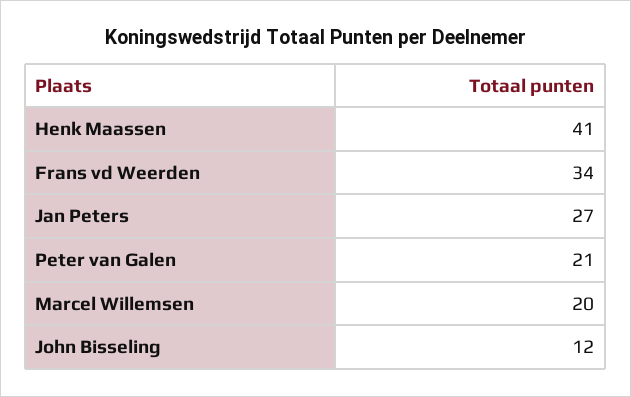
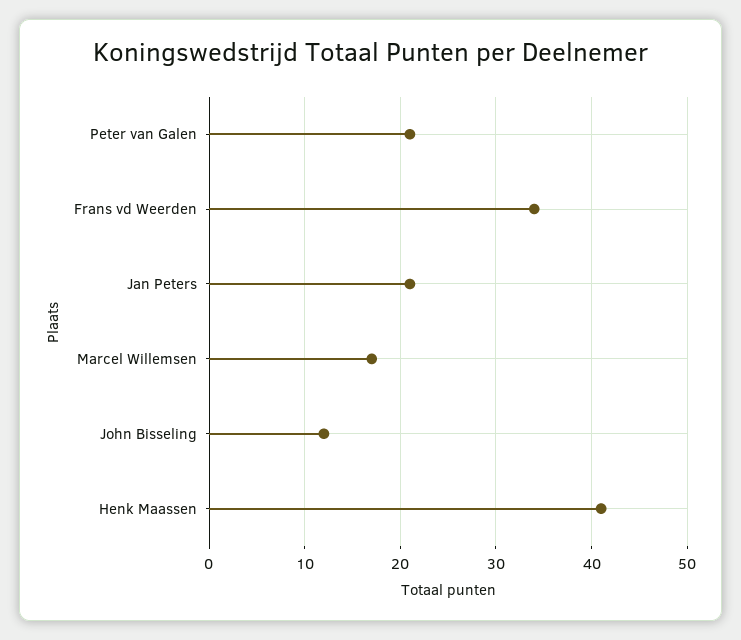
Jan Peters: 27 -> 21
Marcel Willemsen: 20 -> 17

